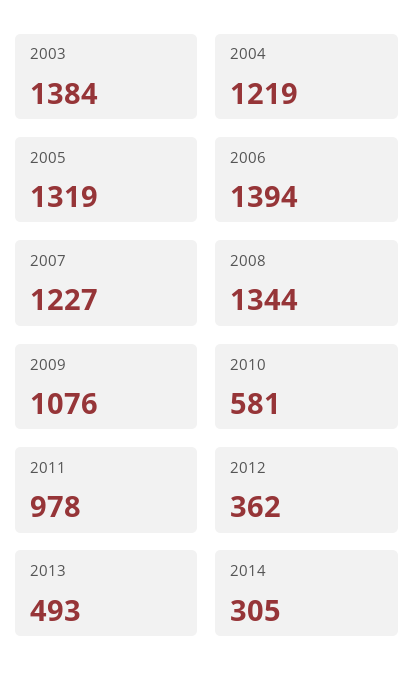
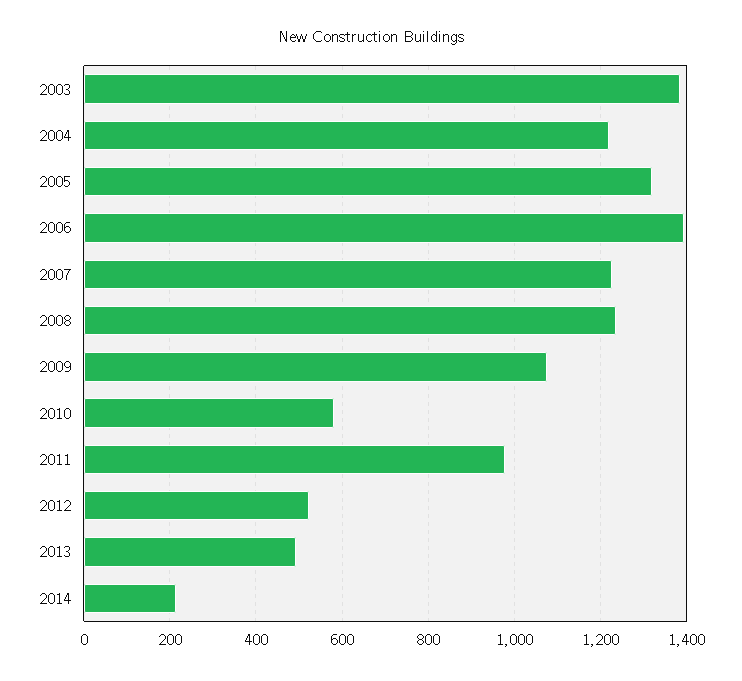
2008: 1344 -> 1240
2012: 362 -> 520
2014: 305 -> 220

